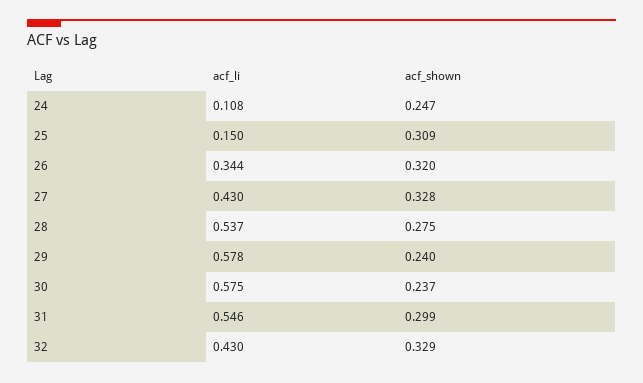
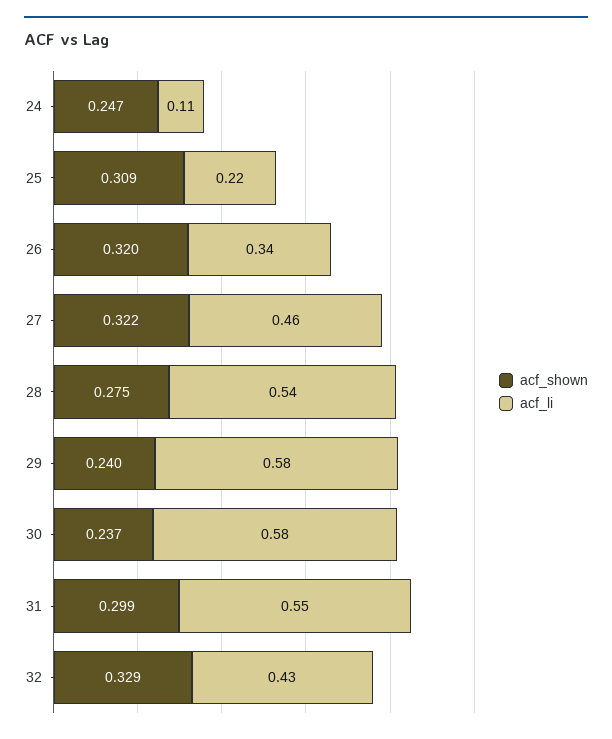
acf_li, 25: 0.15 -> 0.22
acf_li, 27: 0.43 -> 0.46
acf_shown, 27: 0.328 -> 0.322

